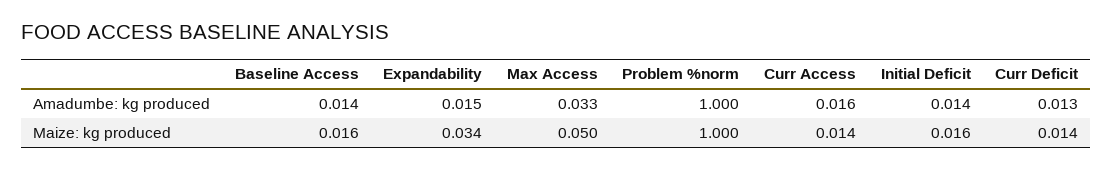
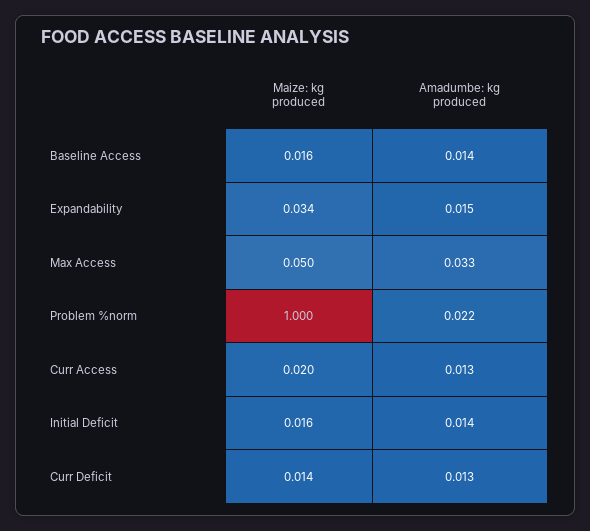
Problem %norm, Amadumbe: kg produced: 1 -> 0.022
Curr Access, Amadumbe: kg produced: 0.016 -> 0.013
Curr Access, Maize: kg produced: 0.014 -> 0.02

